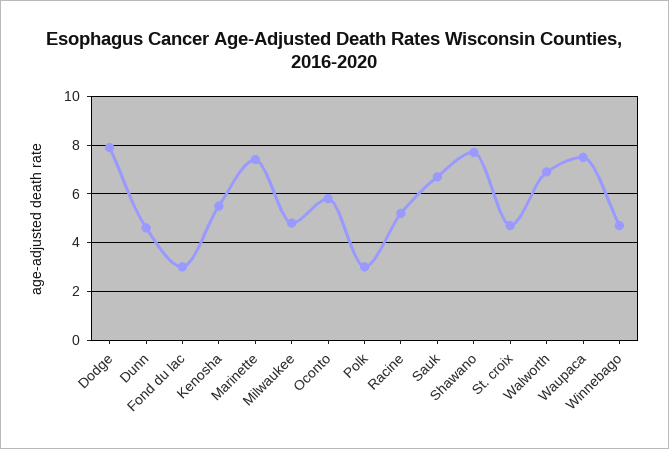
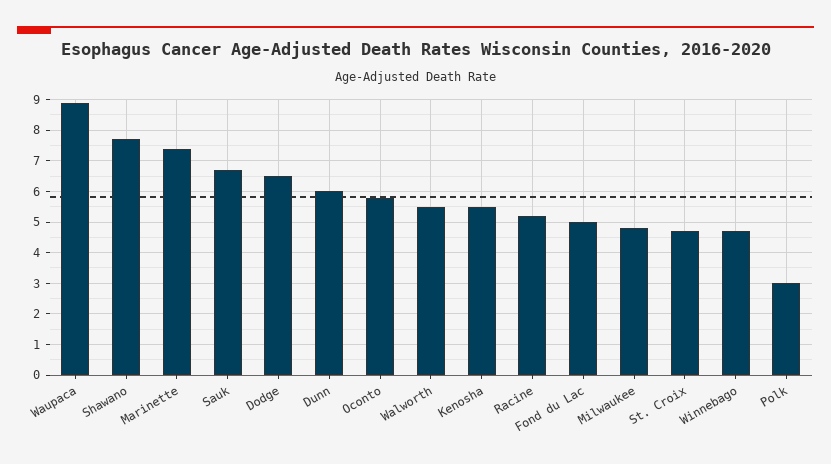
Dodge: 8 -> 6.5
Dunn: 4.5 -> 6
Fond du lac: 3 -> 5
Walworth: 7 -> 5.5
Waupaca: 7.5 -> 9

